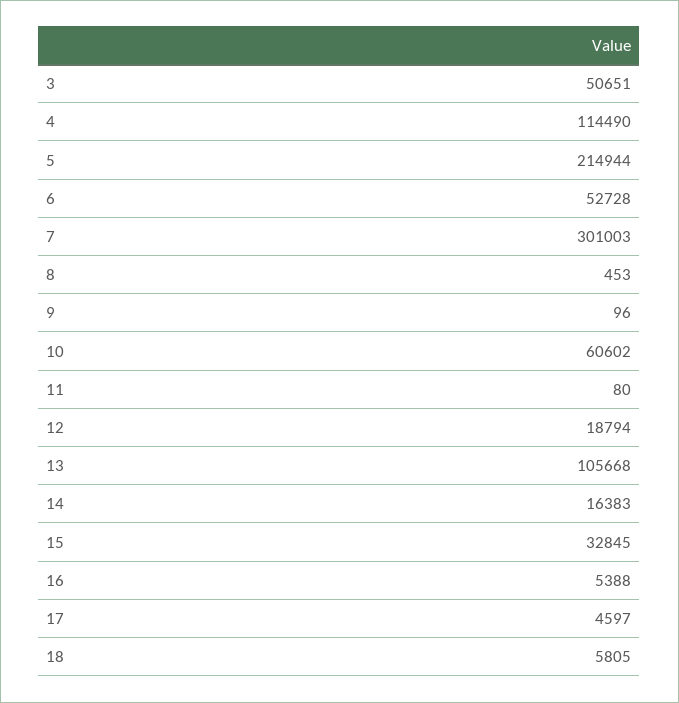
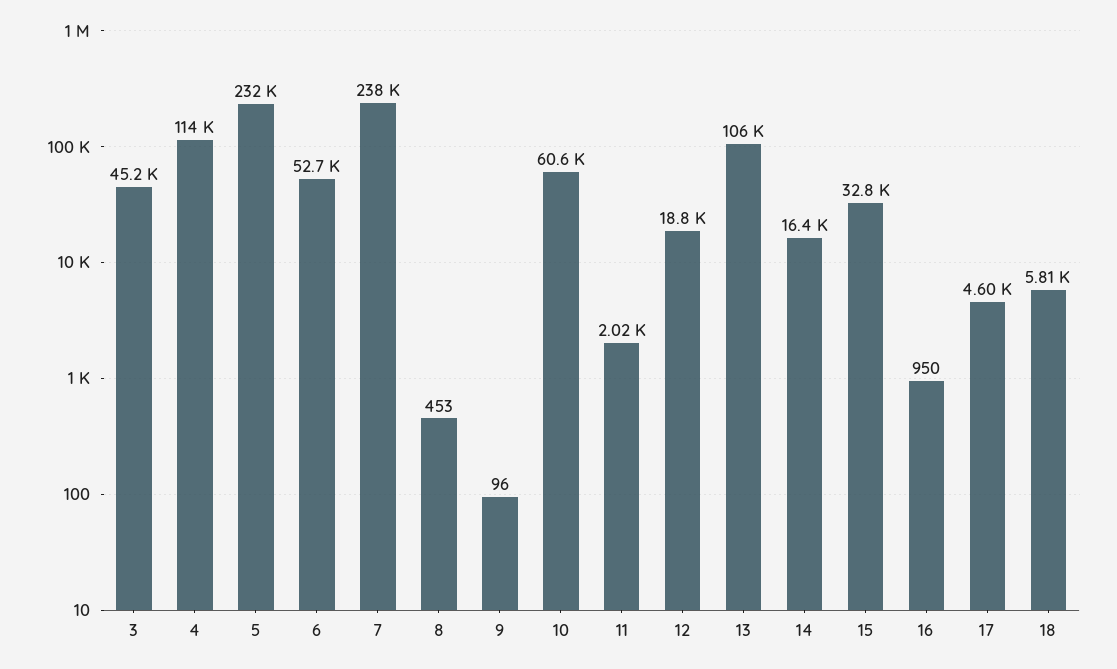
3: 50651 -> 45200
5: 214944 -> 232000
7: 301003 -> 238000
11: 80 -> 2020
16: 5388 -> 950

